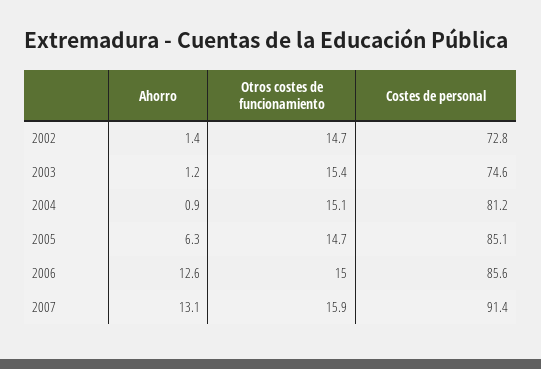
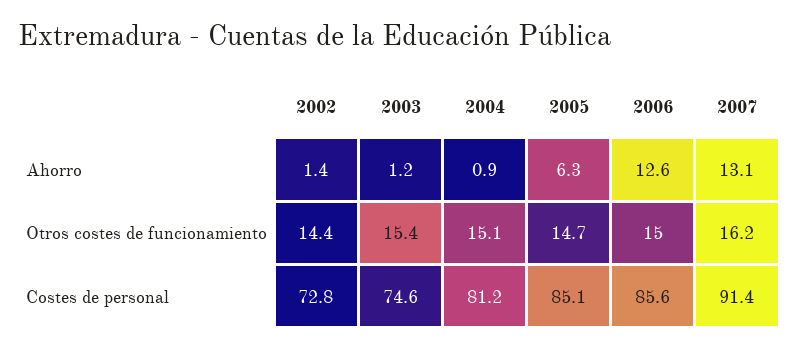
Otros costes de funcionamiento, 2002: 14.7 -> 14.4
Otros costes de funcionamiento, 2007: 15.9 -> 16.2

